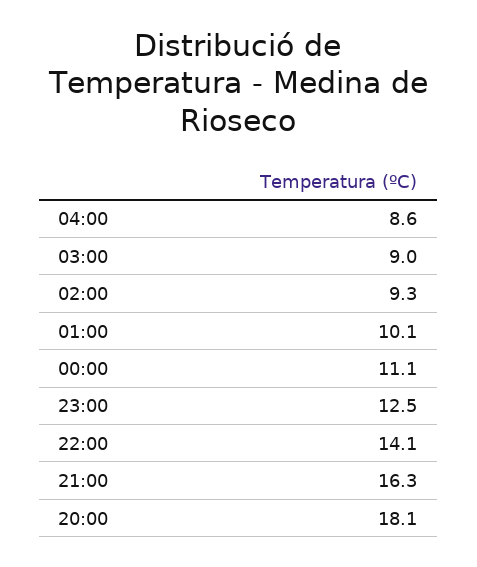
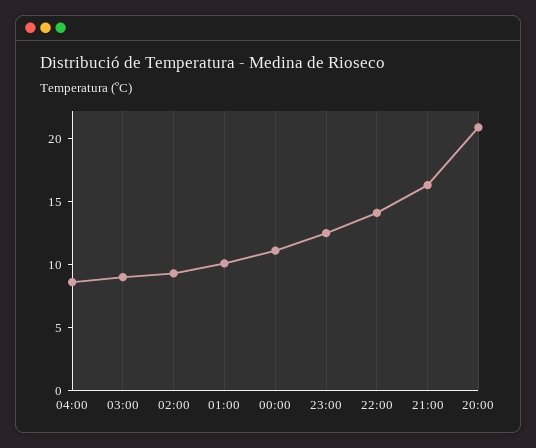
20:00: 18.1 -> 21

